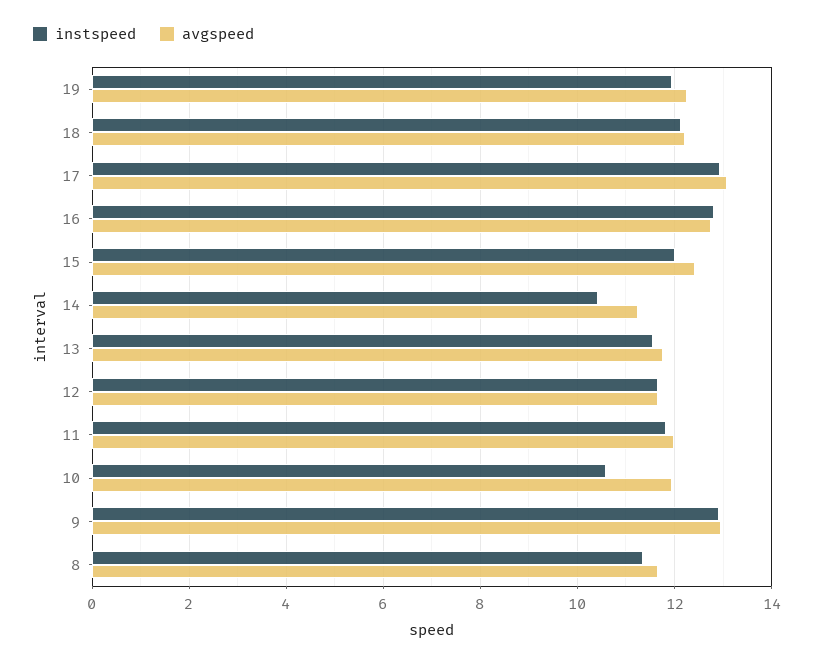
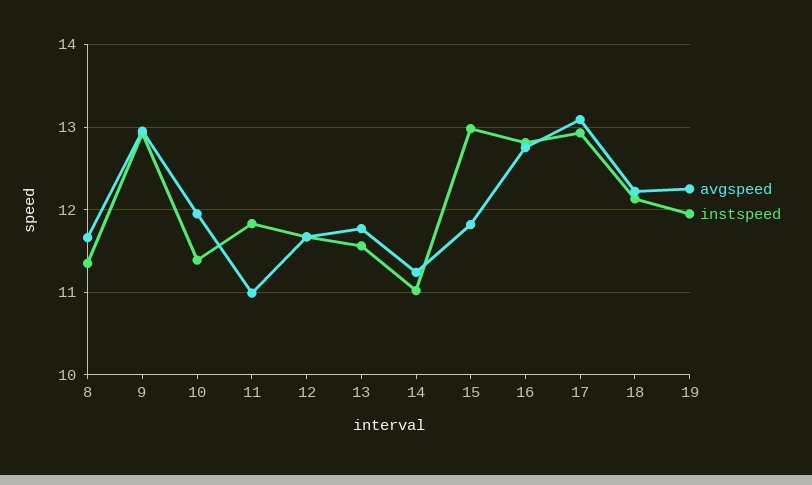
instspeed, 15: 12 -> 13
avgspeed, 15: 12.4 -> 11.8
instspeed, 14: 10.4 -> 11
avgspeed, 11: 12 -> 11
instspeed, 10: 10.6 -> 11.4

